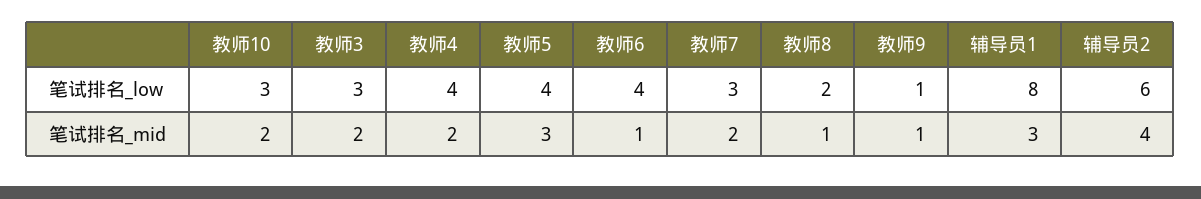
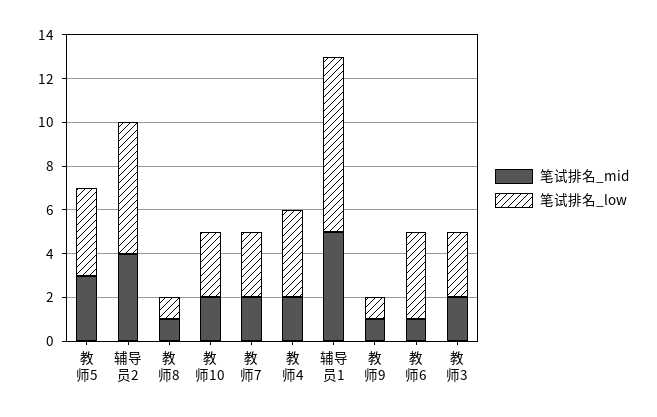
笔试排名_low, 教师8: 2 -> 1
笔试排名_mid, 辅导员1: 3 -> 5

